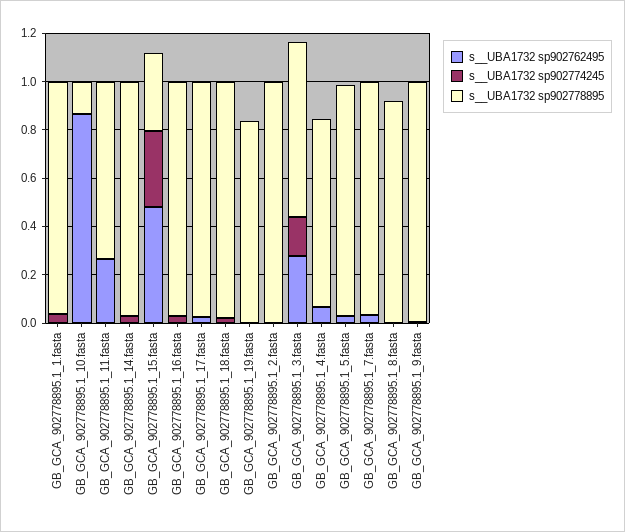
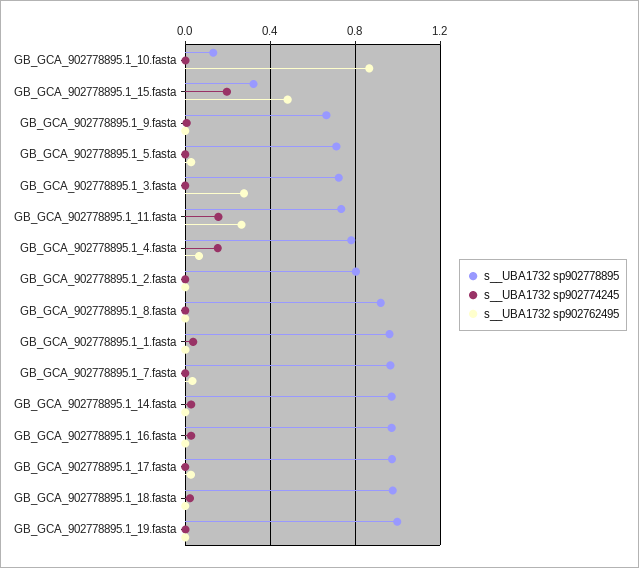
s__UBA1732 sp902774245, GB_GCA_902778895.1_11.fasta: 0 -> 0.15
s__UBA1732 sp902774245, GB_GCA_902778895.1_15.fasta: 0.3 -> 0.2
s__UBA1732 sp902778895, GB_GCA_902778895.1_19.fasta: 0.85 -> 1
s__UBA1732 sp902778895, GB_GCA_902778895.1_2.fasta: 1 -> 0.8
s__UBA1732 sp902774245, GB_GCA_902778895.1_3.fasta: 0.15 -> 0
s__UBA1732 sp902774245, GB_GCA_902778895.1_4.fasta: 0 -> 0.15
s__UBA1732 sp902778895, GB_GCA_902778895.1_5.fasta: 0.95 -> 0.7
s__UBA1732 sp902778895, GB_GCA_902778895.1_9.fasta: 1 -> 0.65

